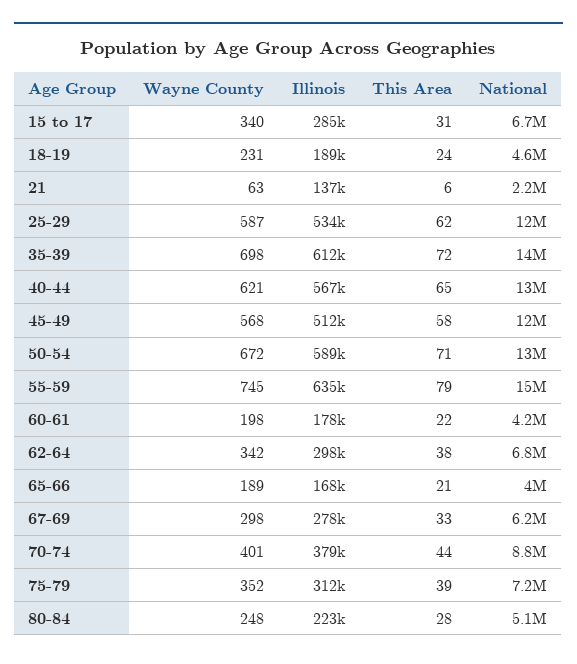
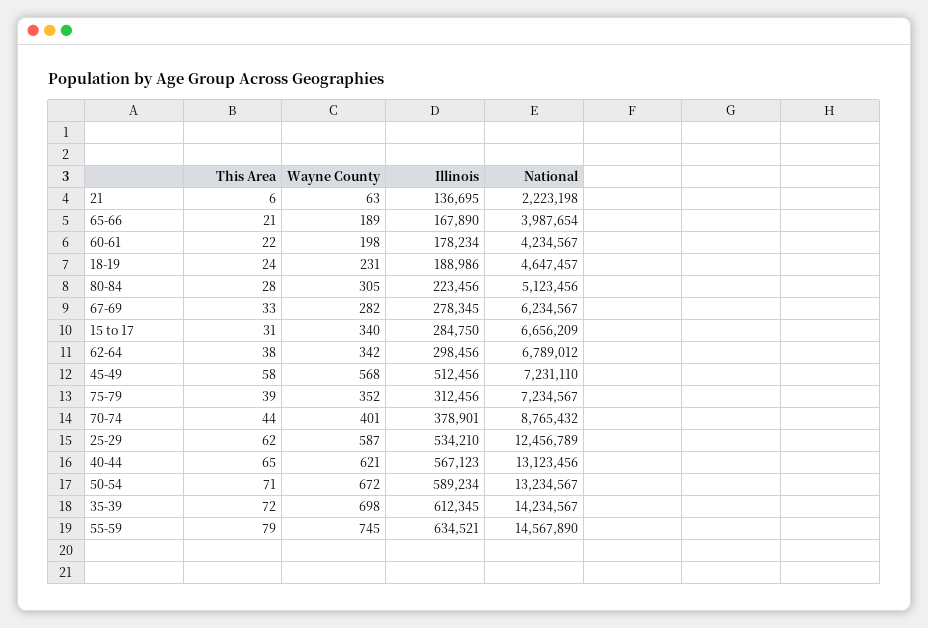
National, 45-49: 12000000 -> 7231110
Wayne County, 67-69: 298 -> 282
Wayne County, 80-84: 248 -> 305

